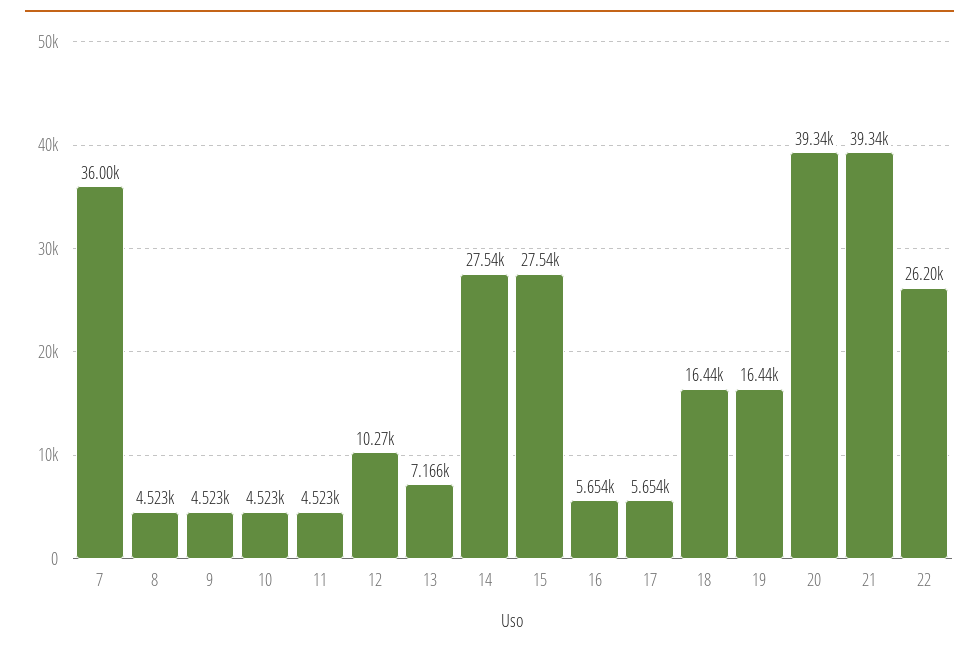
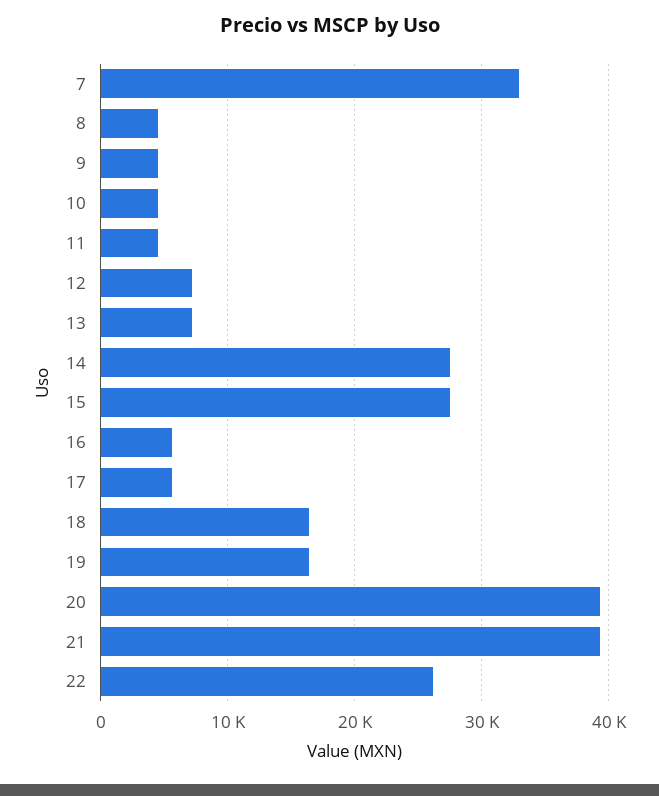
7: 36000 -> 33000
12: 10270 -> 7000

